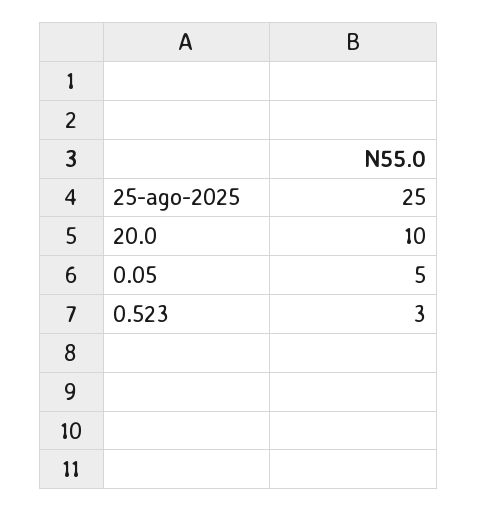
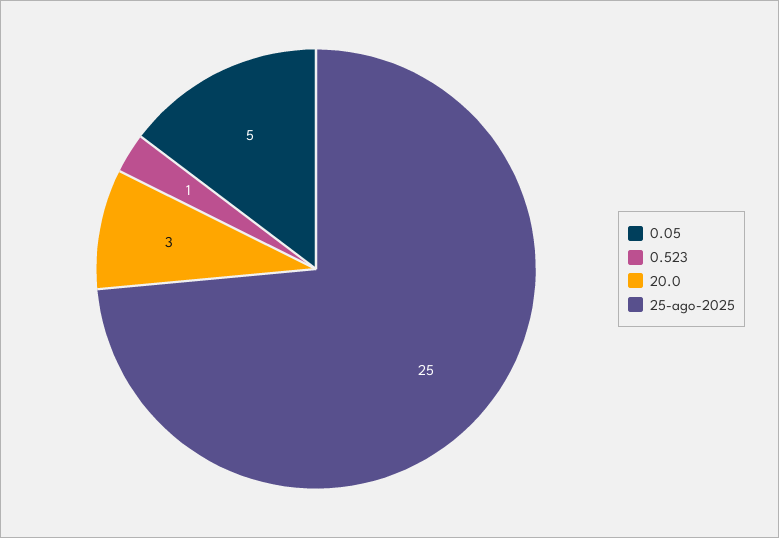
20.0: 10 -> 3
0.523: 3 -> 1

